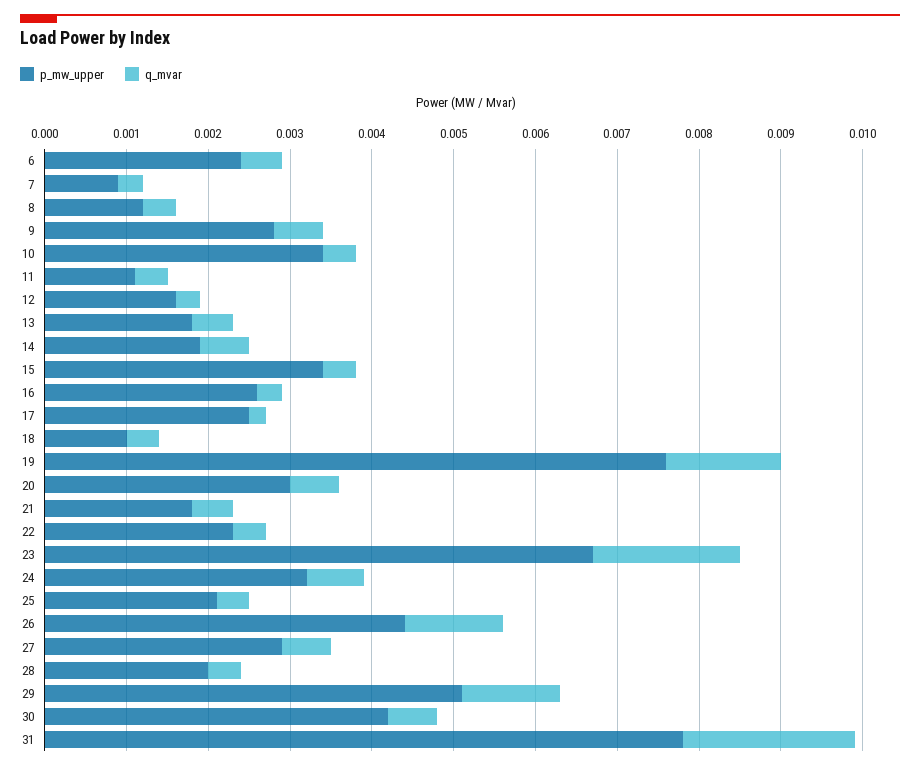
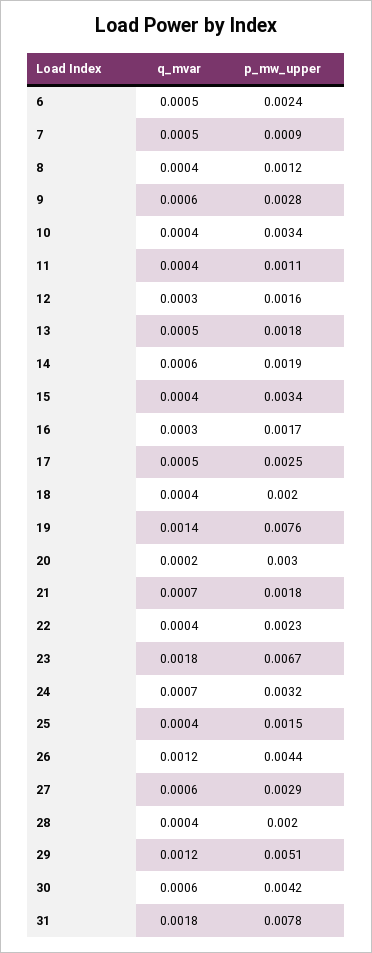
q_mvar, 7: 0.0003 -> 0.0005
p_mw_upper, 16: 0.0026 -> 0.0017
q_mvar, 17: 0.0002 -> 0.0005
p_mw_upper, 18: 0.001 -> 0.002
q_mvar, 20: 0.0006 -> 0.0002
q_mvar, 21: 0.0005 -> 0.0007
p_mw_upper, 25: 0.0021 -> 0.0015
q_mvar, 31: 0.0021 -> 0.0018

